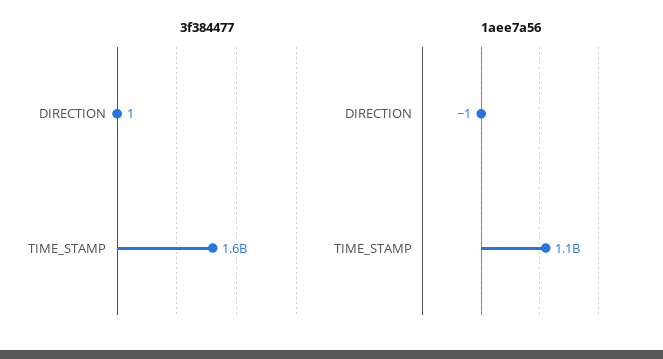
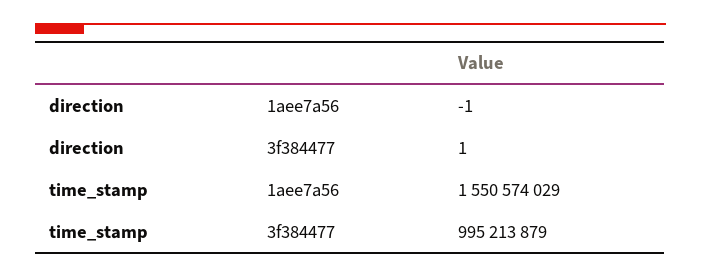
3f384477, TIME_STAMP: 1600000000 -> 995213879
1aee7a56, TIME_STAMP: 1100000000 -> 1550574029

